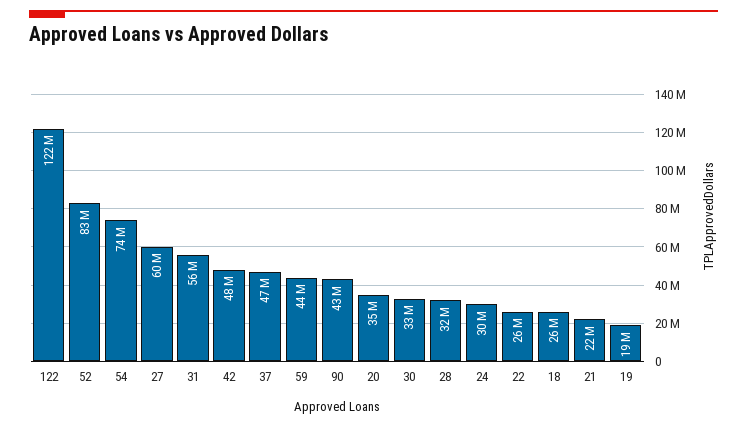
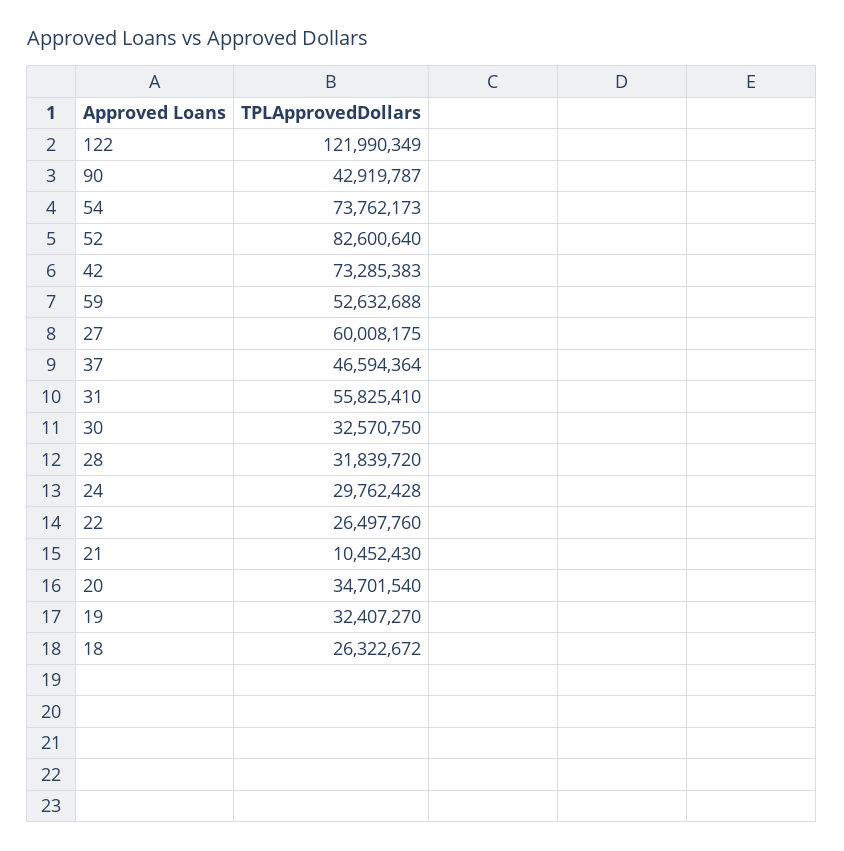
42: 48000000 -> 73285383
59: 44000000 -> 52632688
21: 22000000 -> 10452430
19: 19000000 -> 32407270

